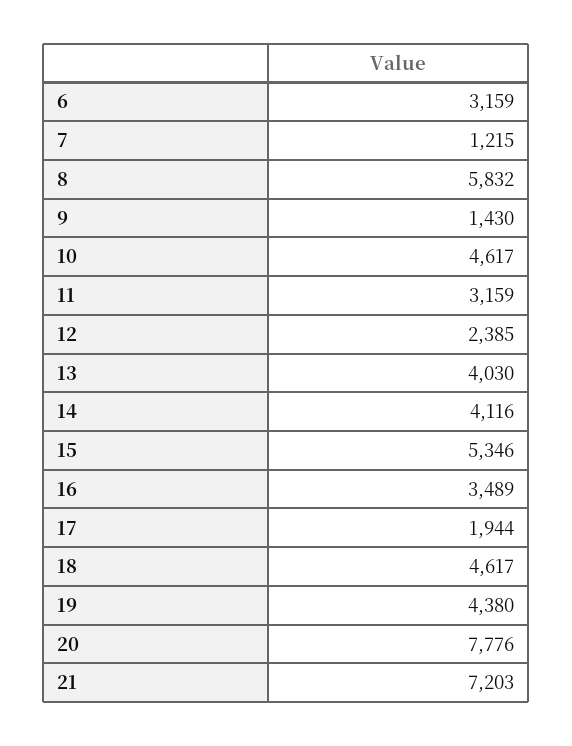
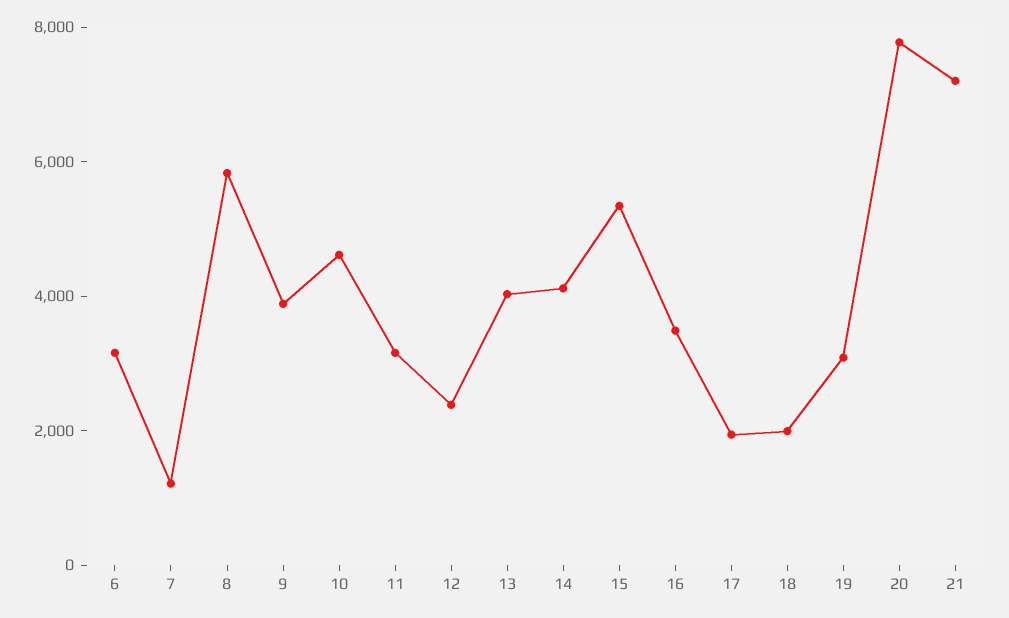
9: 1430 -> 4000
18: 4617 -> 2000
19: 4380 -> 3000

